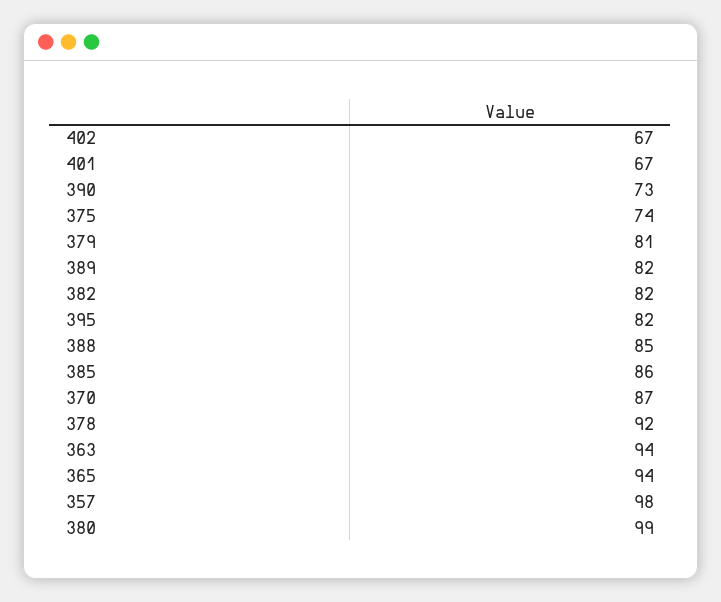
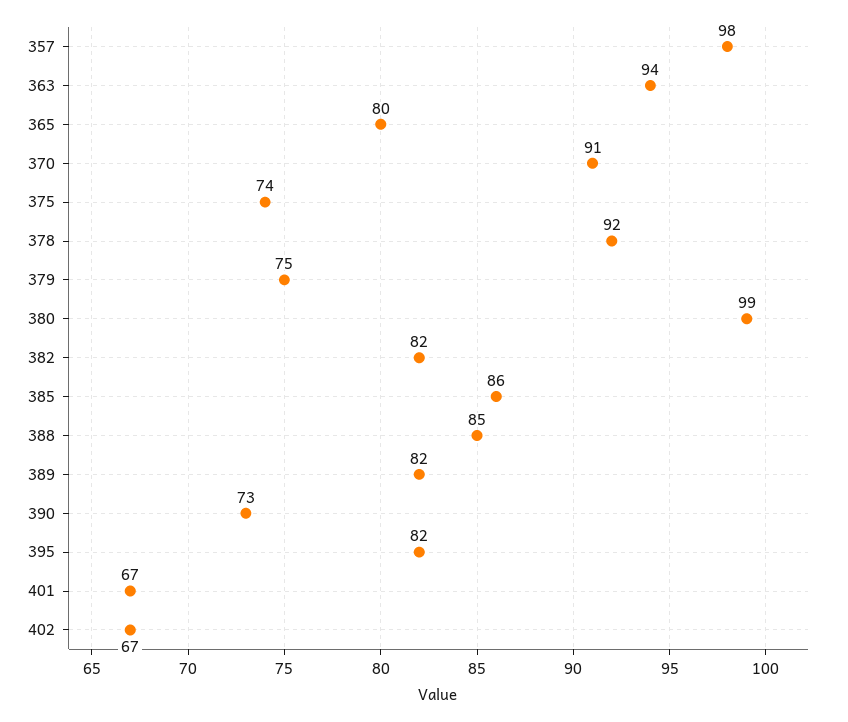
379: 81 -> 75
370: 87 -> 91
365: 94 -> 80

